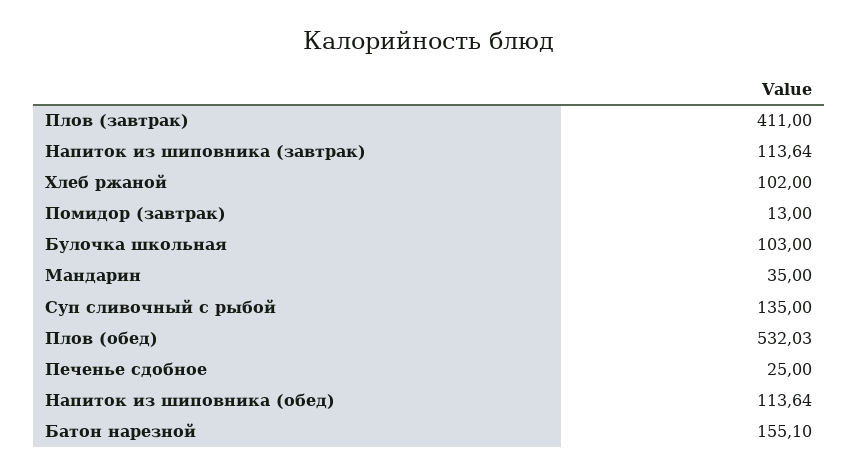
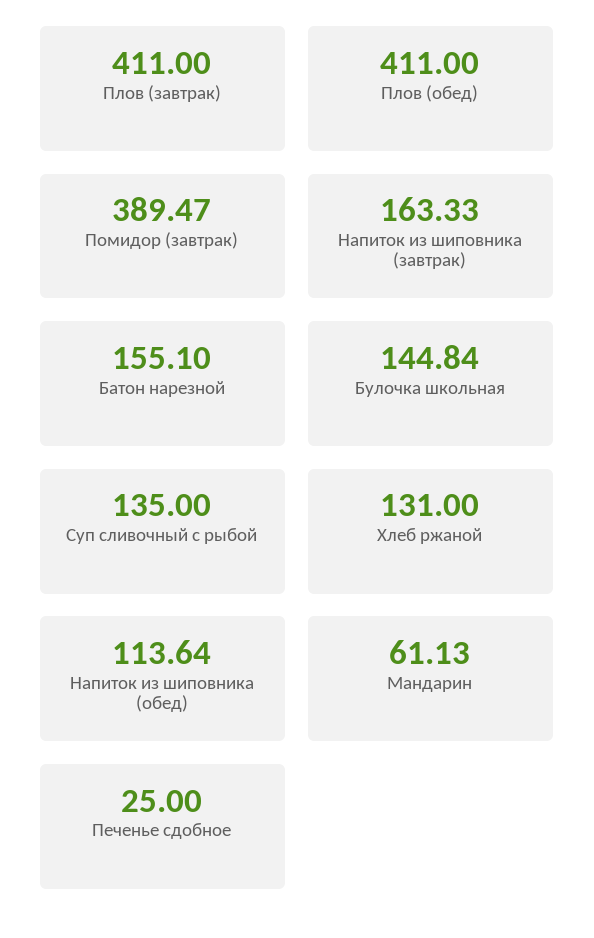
Напиток из шиповника (завтрак): 113.64 -> 163.33
Хлеб ржаной: 102 -> 131
Помидор (завтрак): 13 -> 389.47
Булочка школьная: 103 -> 144.84
Мандарин: 35 -> 61.13
Плов (обед): 532.03 -> 411

